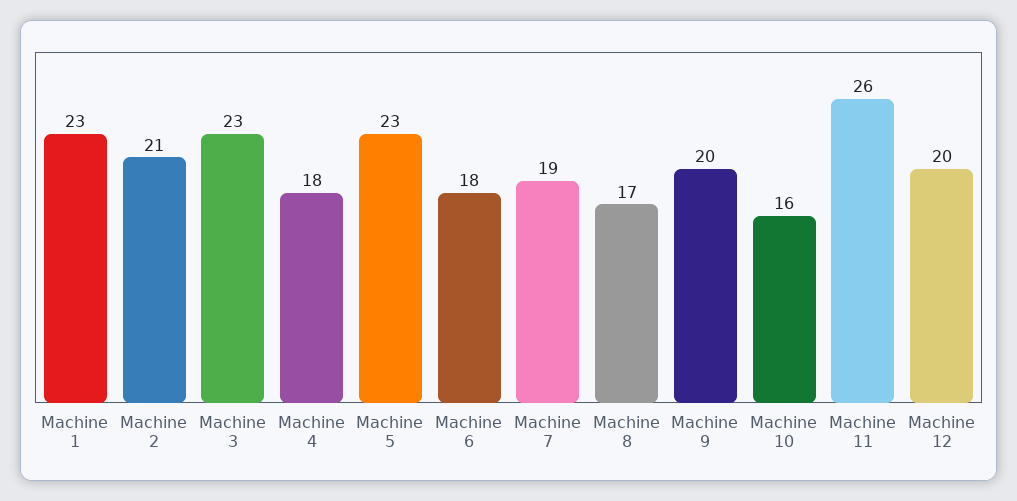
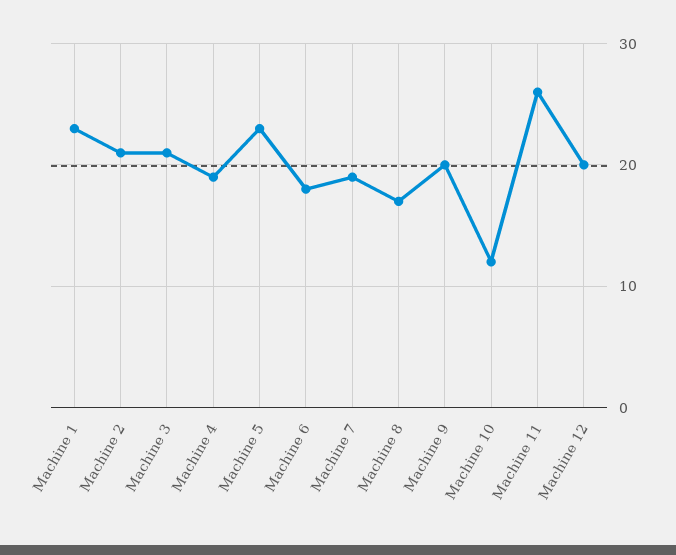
Machine 3: 23 -> 21
Machine 4: 18 -> 19
Machine 10: 16 -> 12

